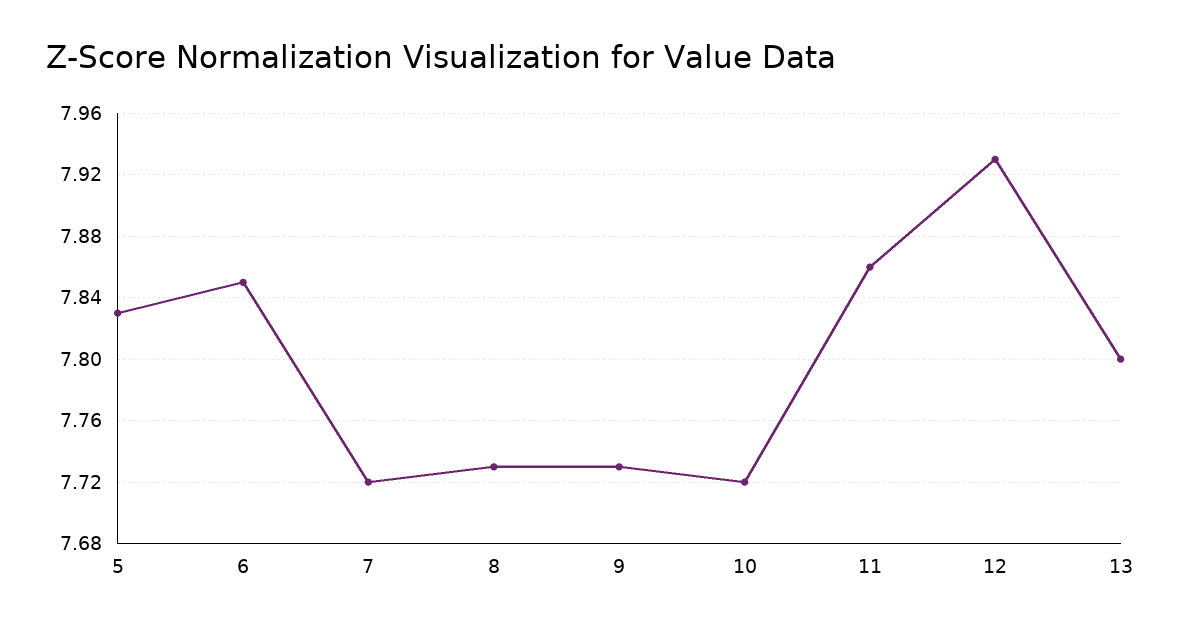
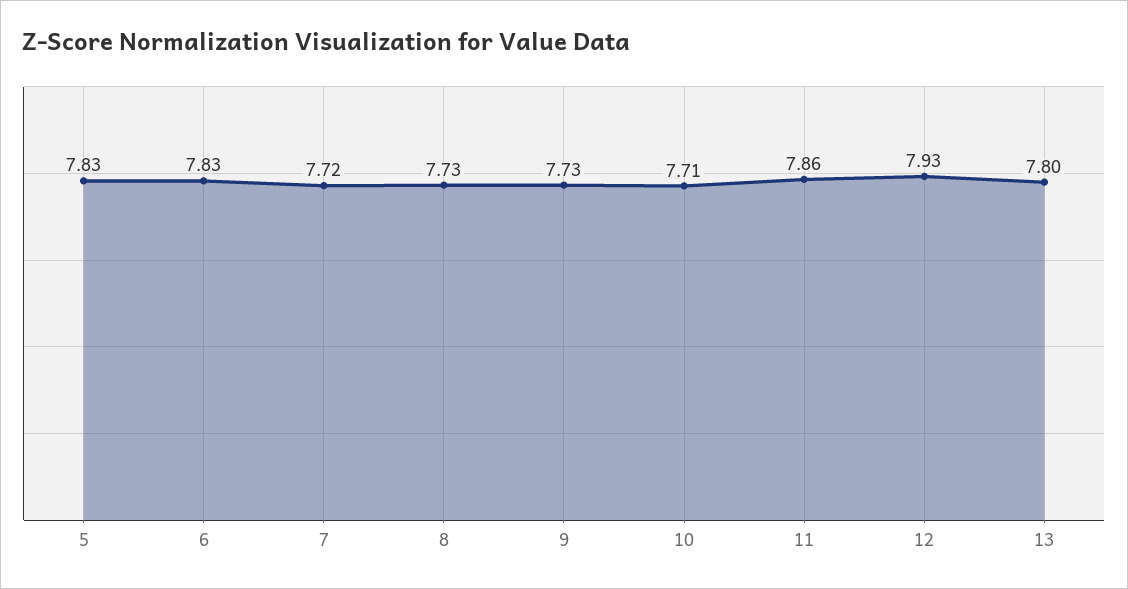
6: 7.85 -> 7.83
10: 7.72 -> 7.71

